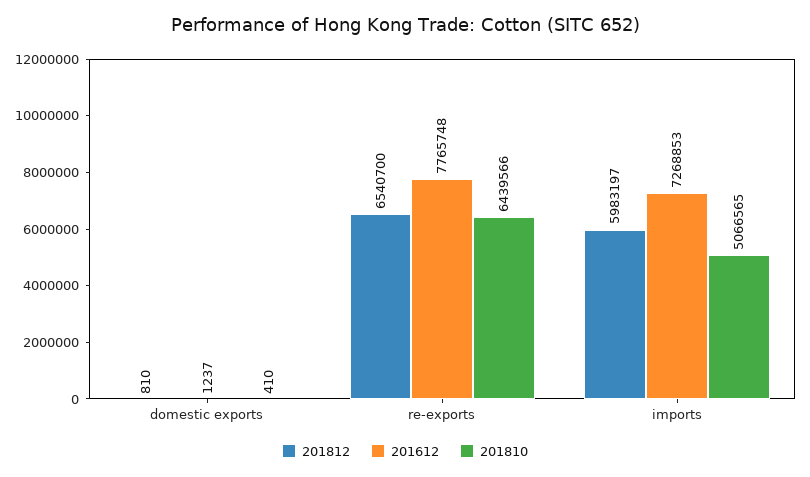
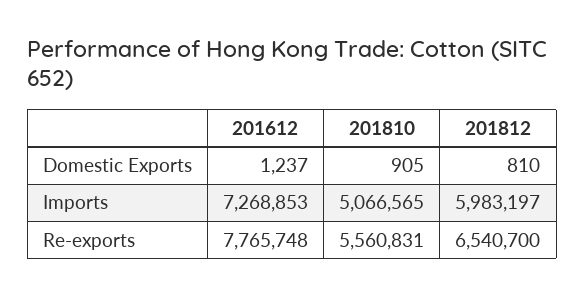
201810, domestic exports: 410 -> 905
201810, re-exports: 6439566 -> 5560831

